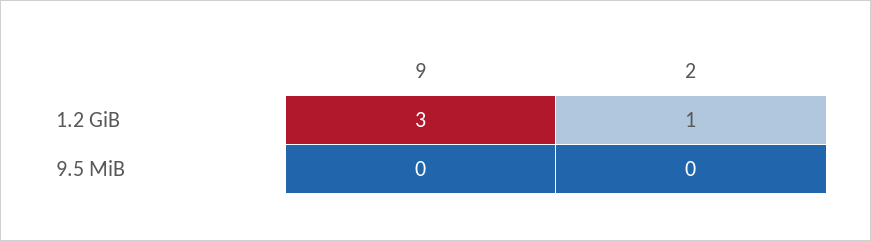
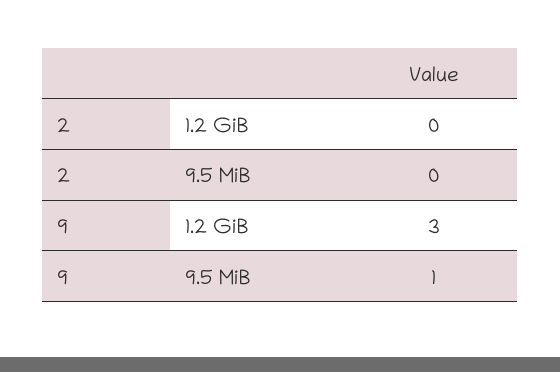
2, 1.2 GiB: 1 -> 0
9, 9.5 MiB: 0 -> 1

